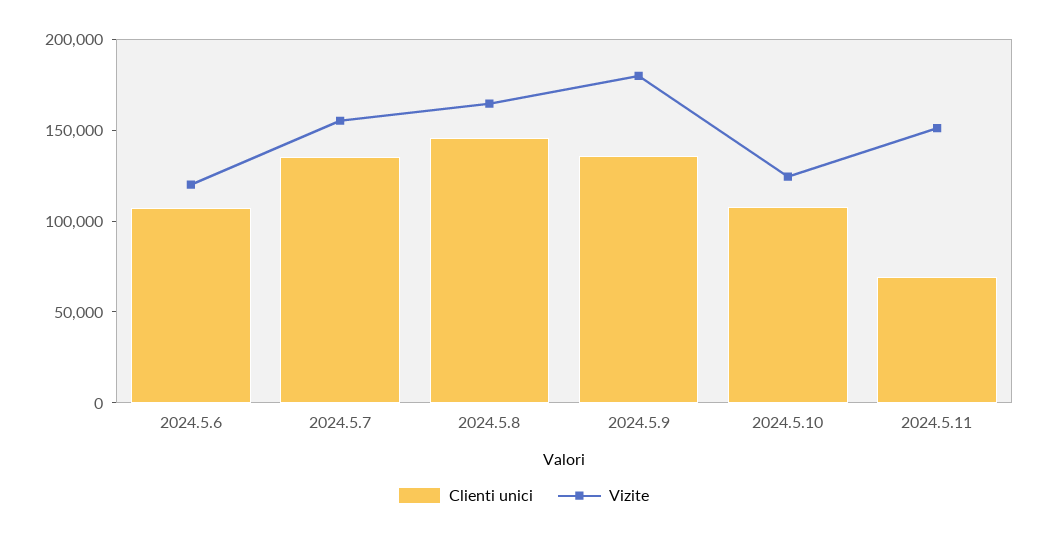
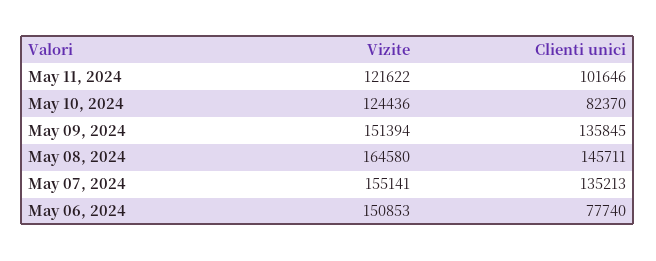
Clienti unici, 2024.5.6: 110000 -> 77740
Vizite, 2024.5.6: 120000 -> 150853
Vizite, 2024.5.9: 180000 -> 151394
Clienti unici, 2024.5.10: 110000 -> 82370
Clienti unici, 2024.5.11: 70000 -> 101646
Vizite, 2024.5.11: 150000 -> 121622

